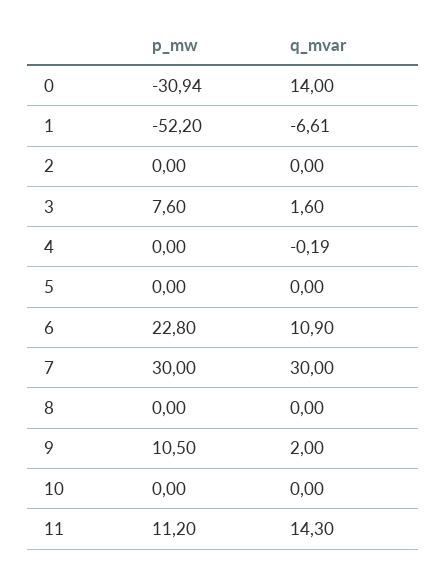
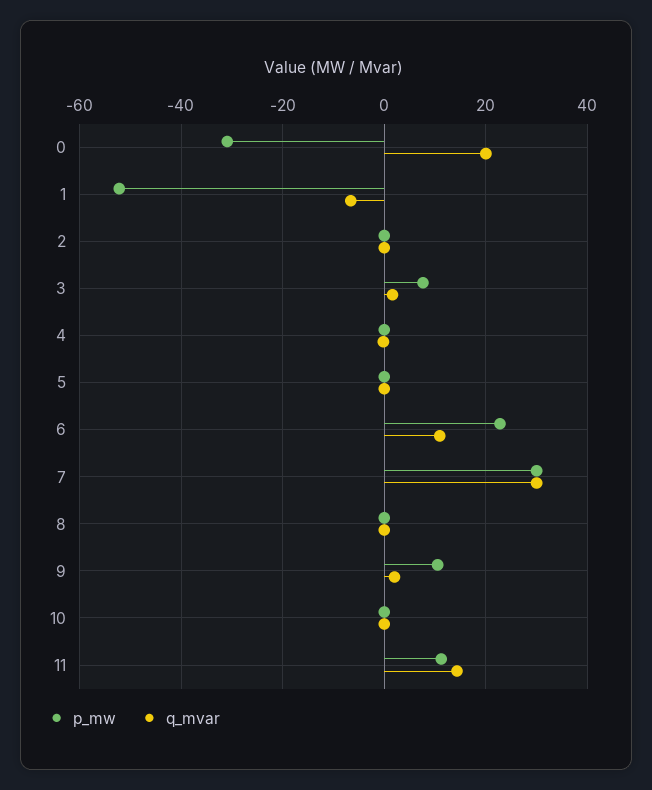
q_mvar, 0: 14 -> 20

